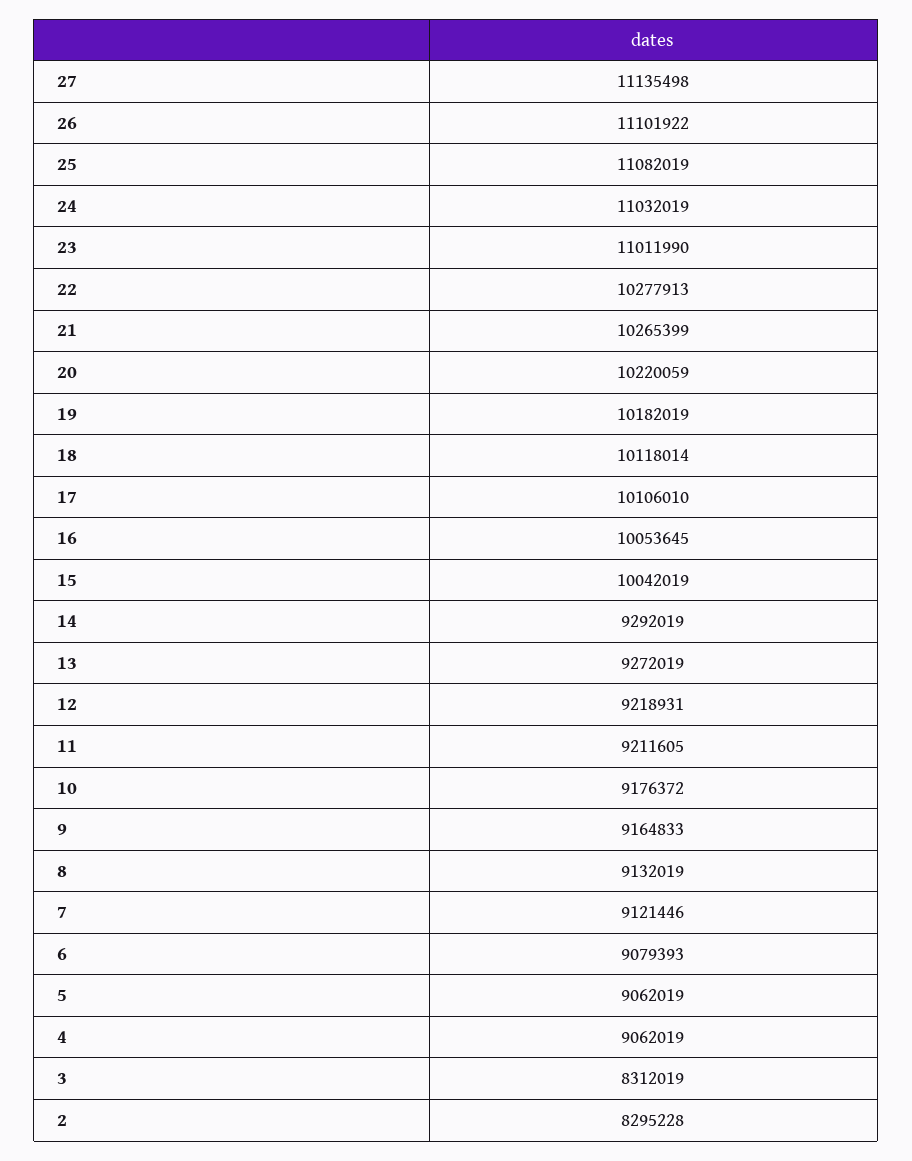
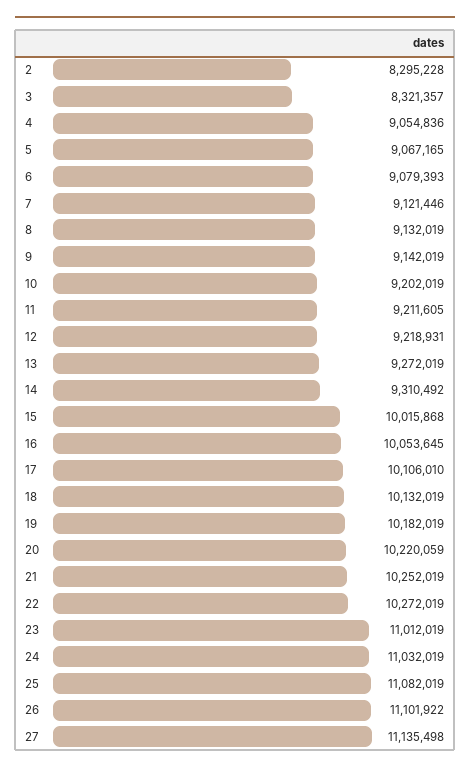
23: 11011990 -> 11012019
22: 10277913 -> 10272019
21: 10265399 -> 10252019
18: 10118014 -> 10132019
15: 10042019 -> 10015868
14: 9292019 -> 9310492
10: 9176372 -> 9202019
9: 9164833 -> 9142019
5: 9062019 -> 9067165
4: 9062019 -> 9054836
3: 8312019 -> 8321357

